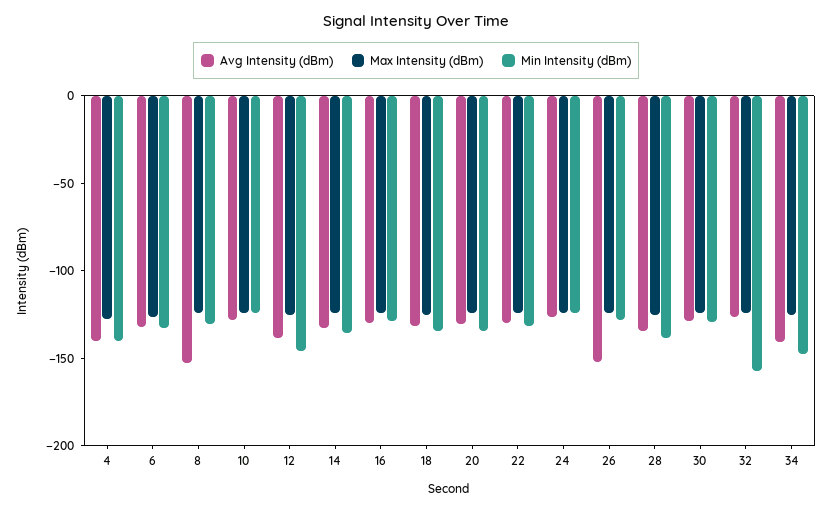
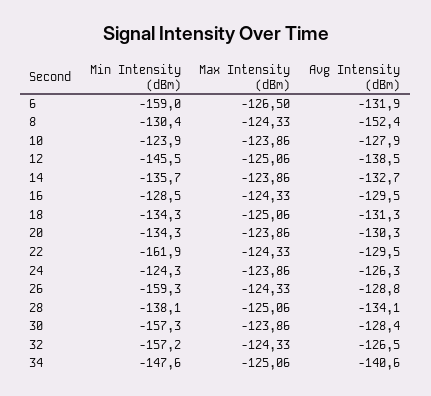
Avg Intensity (dBm), 4: -140 -> none
Max Intensity (dBm), 4: -130 -> none
Min Intensity (dBm), 4: -140 -> none
Min Intensity (dBm), 6: -130 -> -159
Min Intensity (dBm), 22: -130 -> -161.9
Avg Intensity (dBm), 26: -150 -> -128.8
Min Intensity (dBm), 26: -130 -> -159.3
Min Intensity (dBm), 30: -130 -> -157.3

